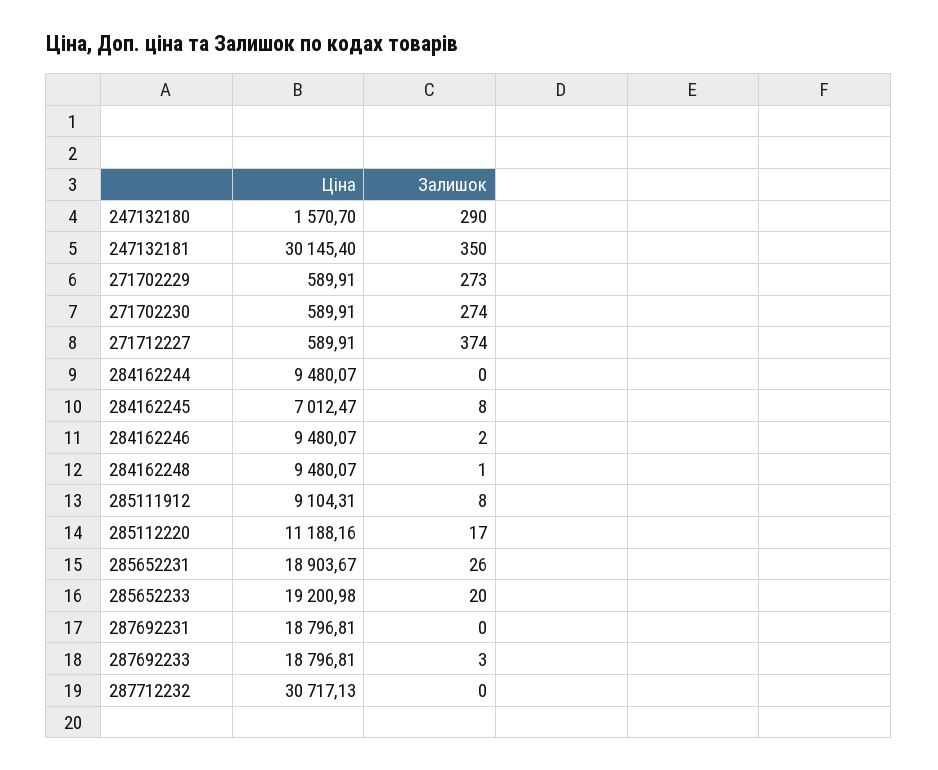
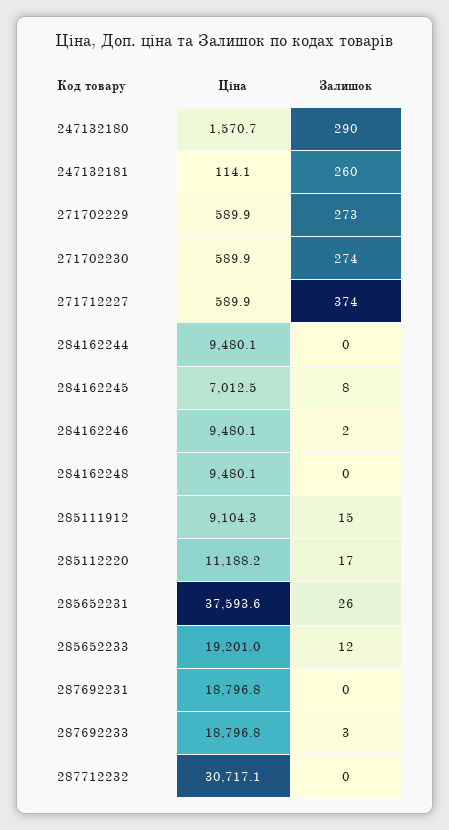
Ціна, 247132181: 30145.4 -> 114.1
Залишок, 247132181: 350 -> 260
Залишок, 284162248: 1 -> 0
Залишок, 285111912: 8 -> 15
Ціна, 285652231: 18903.67 -> 37593.6
Залишок, 285652233: 20 -> 12

